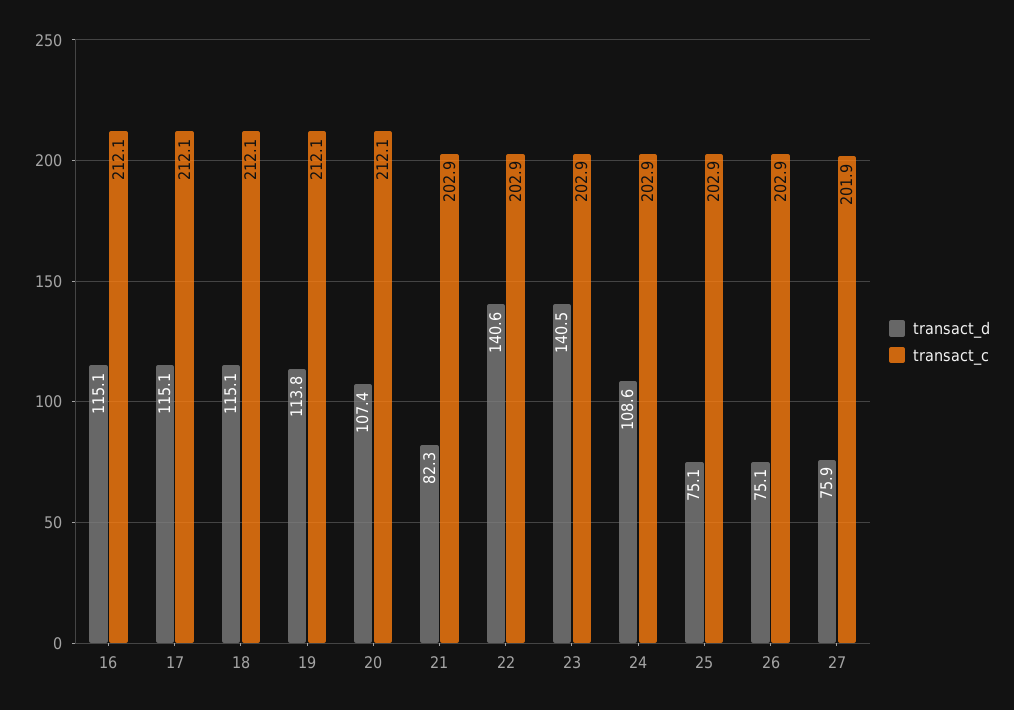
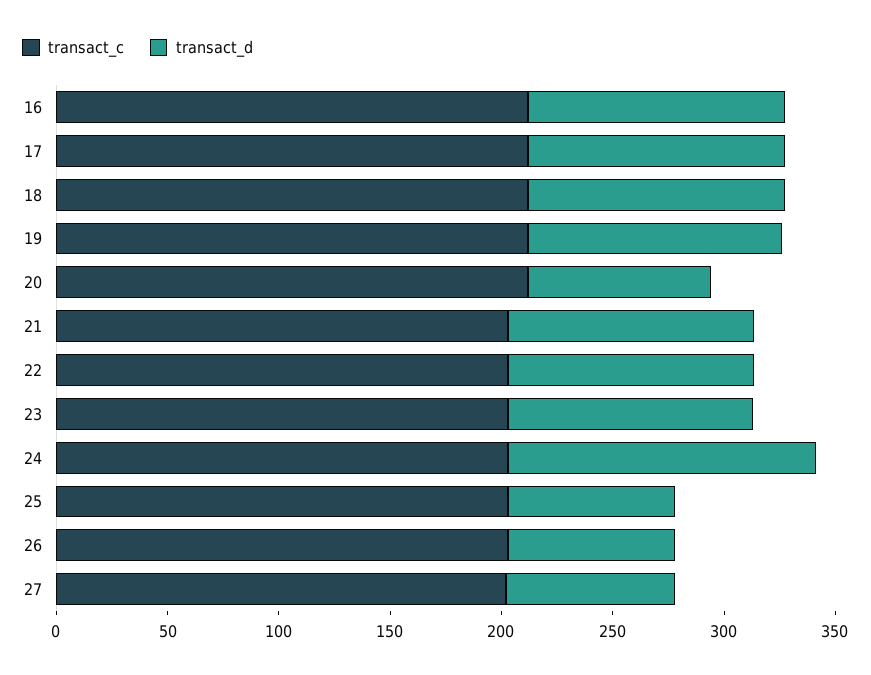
transact_d, 20: 107.4 -> 80
transact_d, 21: 82.3 -> 110
transact_d, 22: 140.6 -> 110
transact_d, 23: 140.5 -> 110
transact_d, 24: 108.6 -> 140

